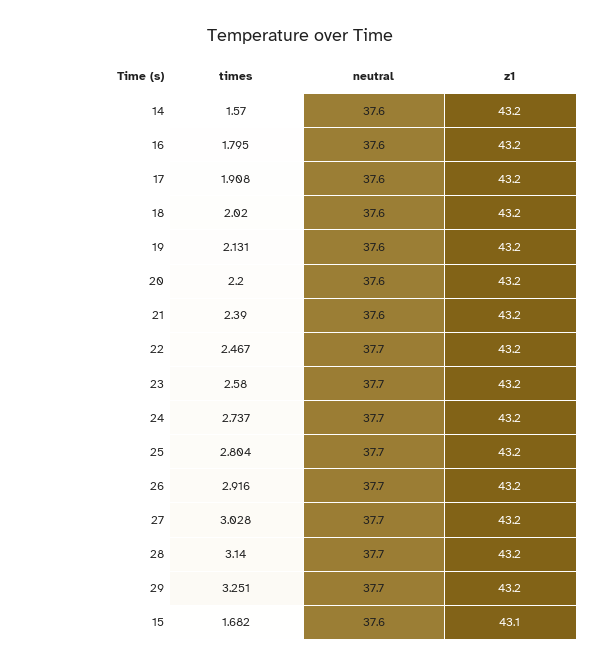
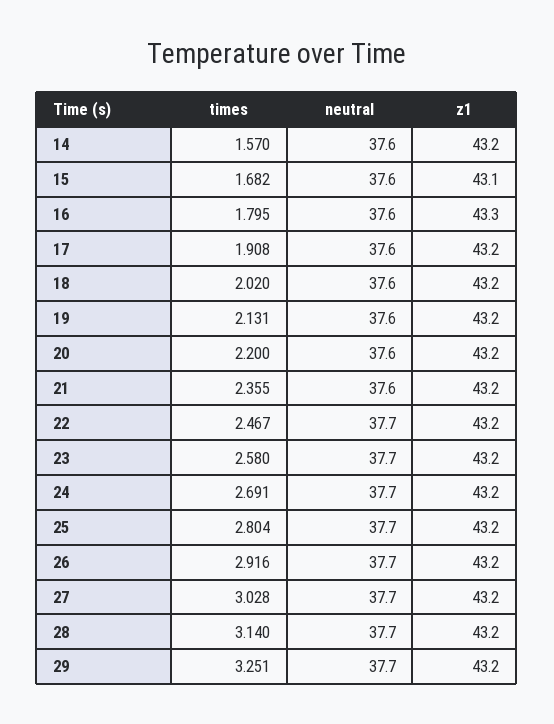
z1, 16: 43.2 -> 43.3
times, 21: 2.39 -> 2.355
times, 24: 2.737 -> 2.691

